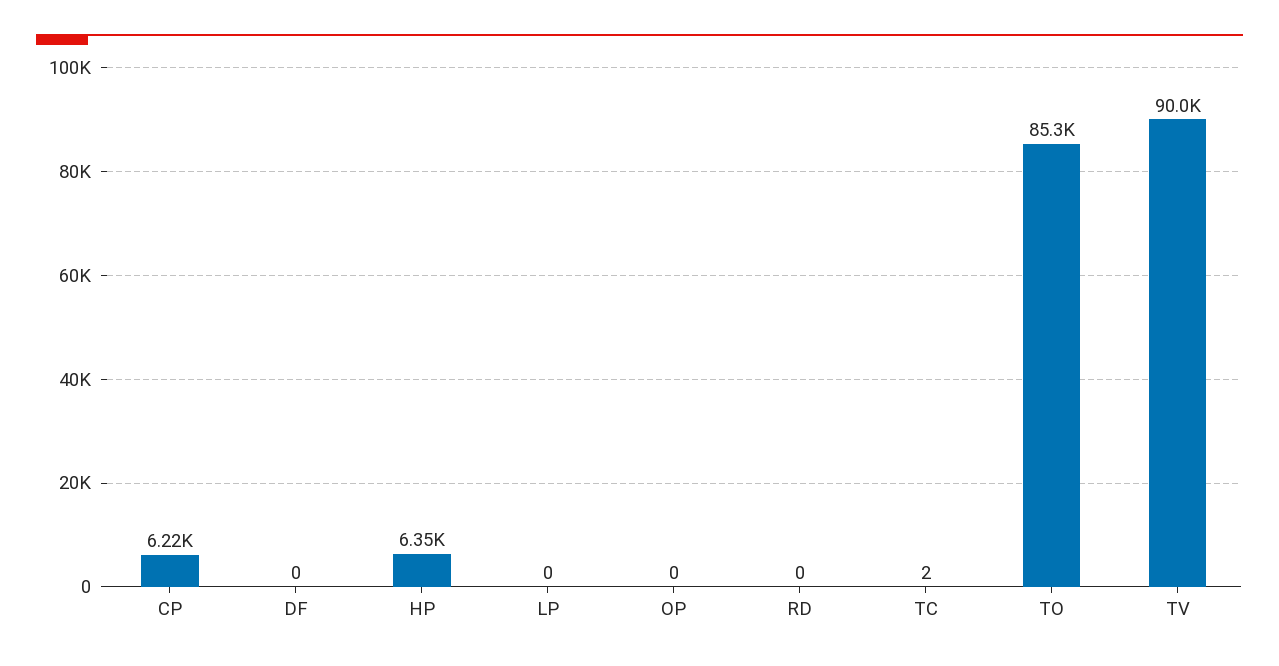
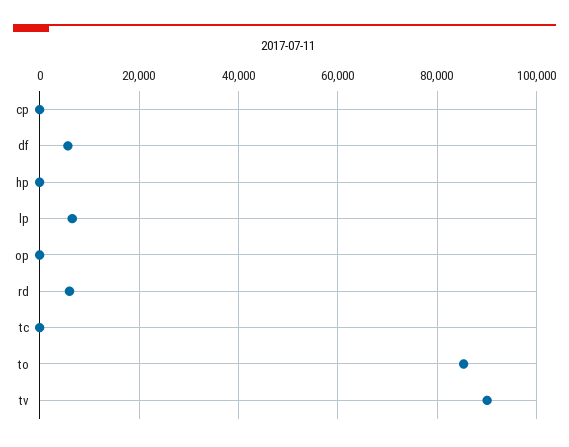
CP: 6220 -> 0
DF: 0 -> 6000
HP: 6350 -> 0
LP: 0 -> 6000
RD: 0 -> 6000

